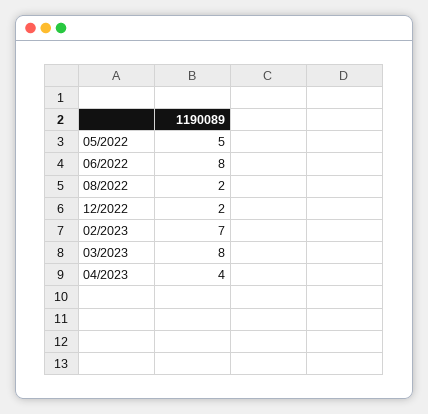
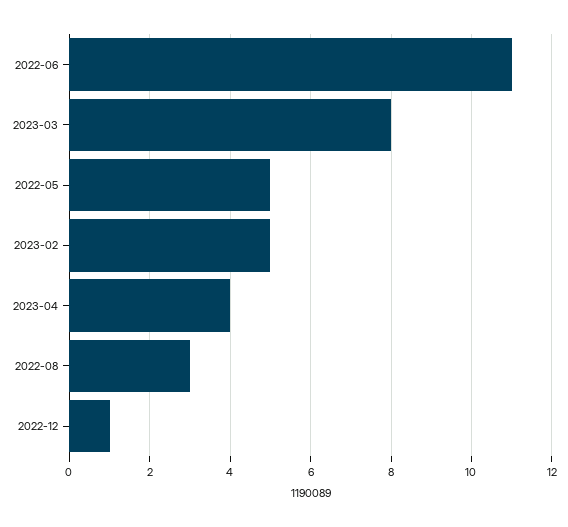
06/2022: 8 -> 11
08/2022: 2 -> 3
12/2022: 2 -> 1
02/2023: 7 -> 5

